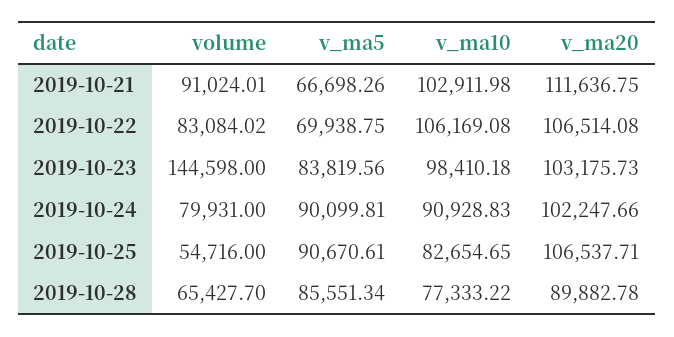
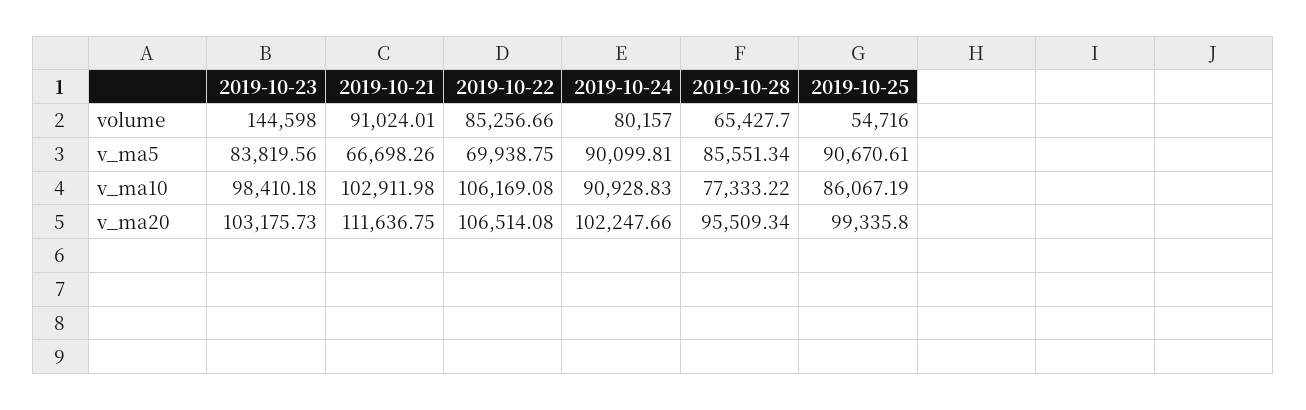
volume, 2019-10-22: 83084.02 -> 85256.66
volume, 2019-10-24: 79931 -> 80157
v_ma10, 2019-10-25: 82654.65 -> 86067.19
v_ma20, 2019-10-25: 106537.71 -> 99335.8
v_ma20, 2019-10-28: 89882.78 -> 95509.34

